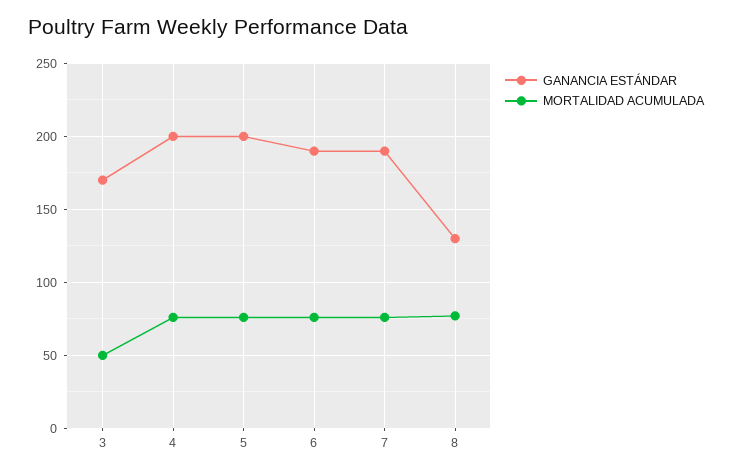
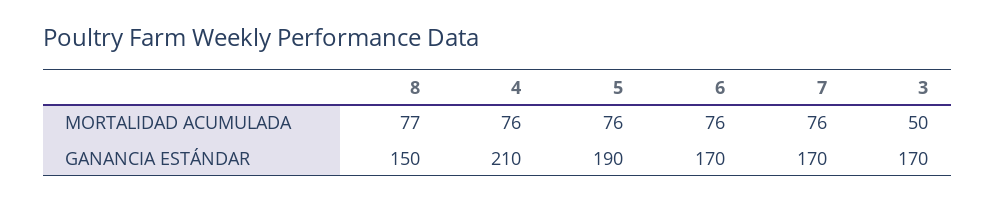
GANANCIA ESTÁNDAR, 4: 200 -> 210
GANANCIA ESTÁNDAR, 5: 200 -> 190
GANANCIA ESTÁNDAR, 6: 190 -> 170
GANANCIA ESTÁNDAR, 7: 190 -> 170
GANANCIA ESTÁNDAR, 8: 130 -> 150

